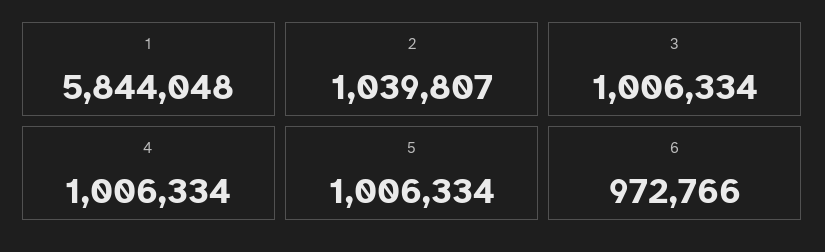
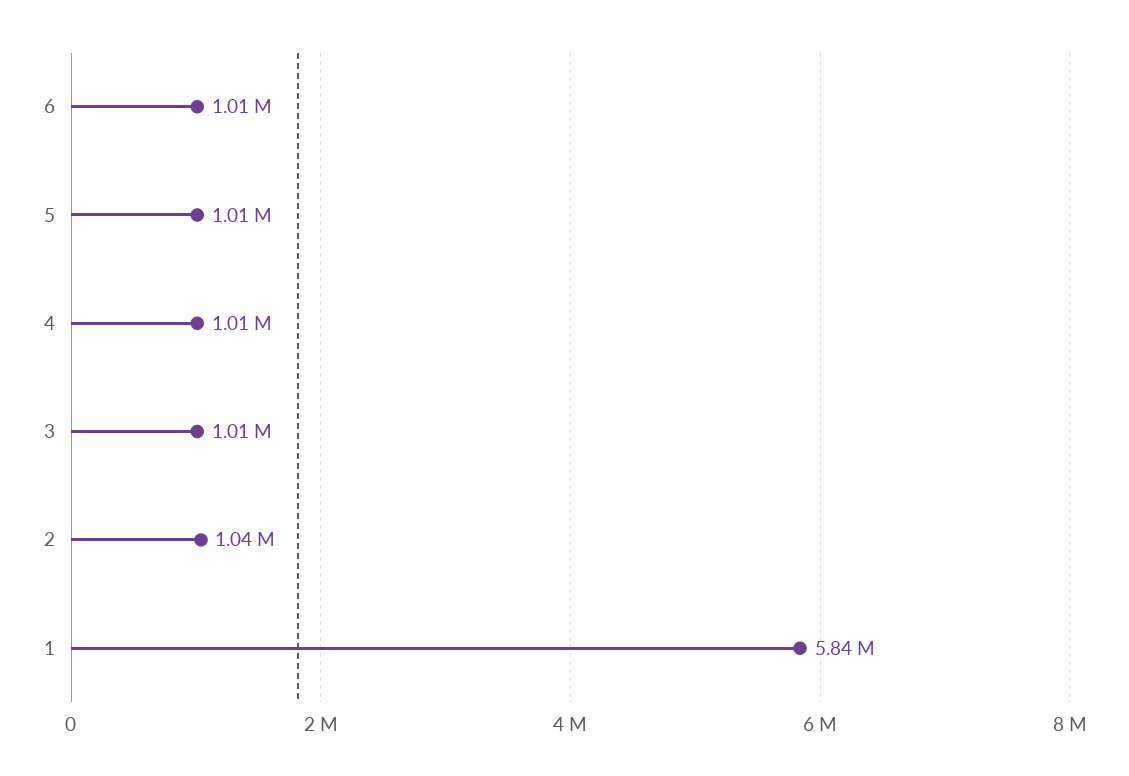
6: 972766 -> 1010000

